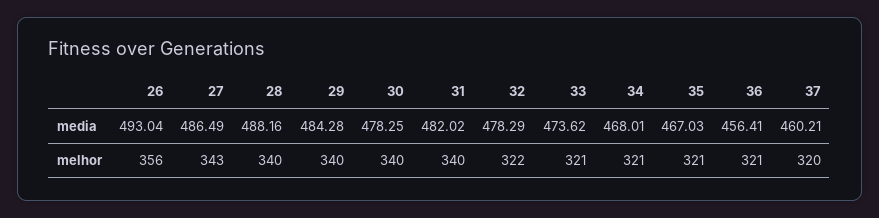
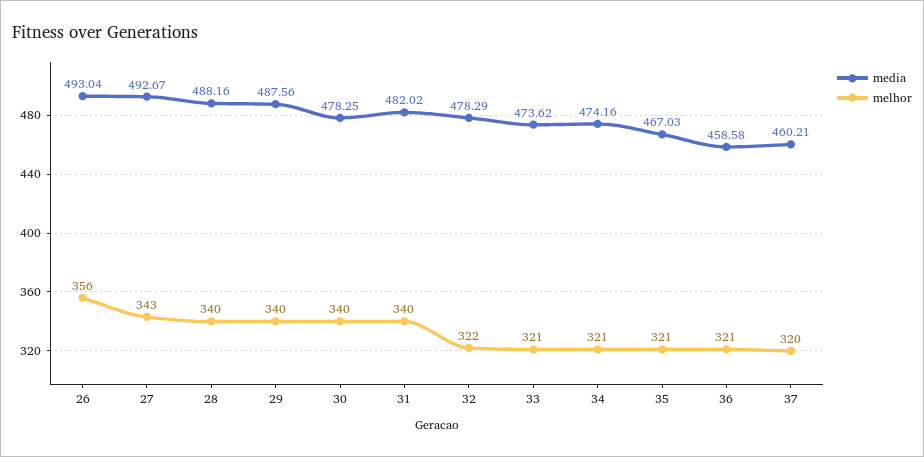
media, 27: 486.49 -> 492.67
media, 29: 484.28 -> 487.56
media, 34: 468.01 -> 474.16
media, 36: 456.41 -> 458.58

